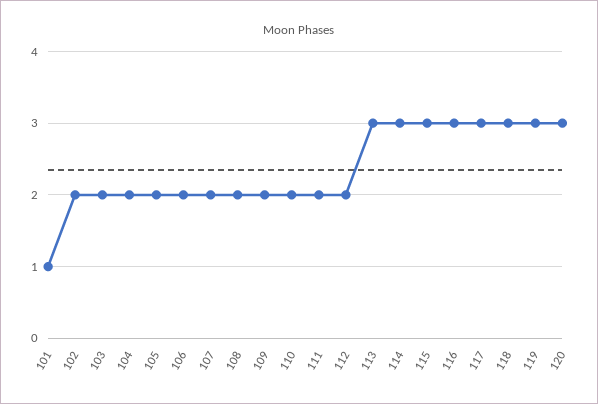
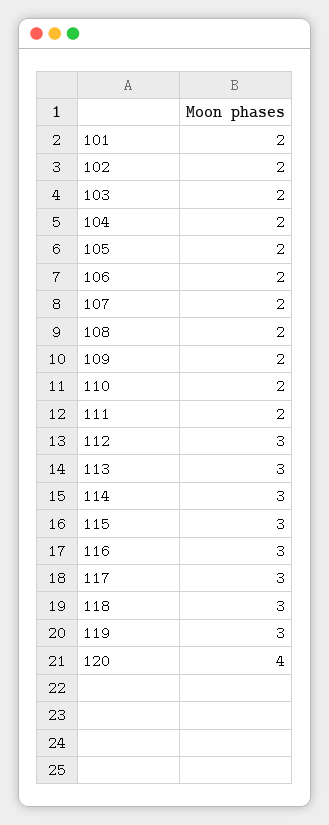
101: 1 -> 2
112: 2 -> 3
120: 3 -> 4

